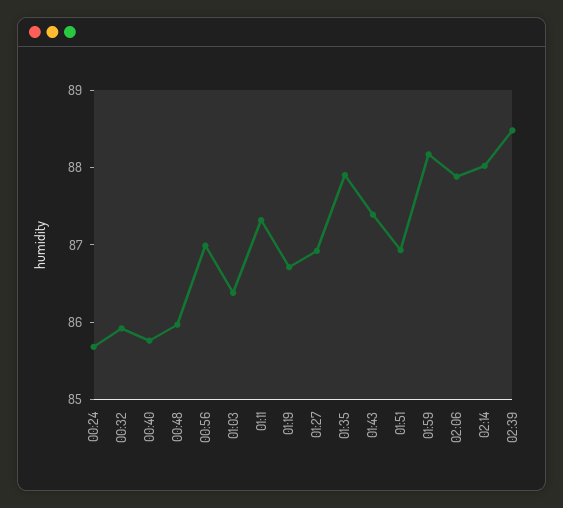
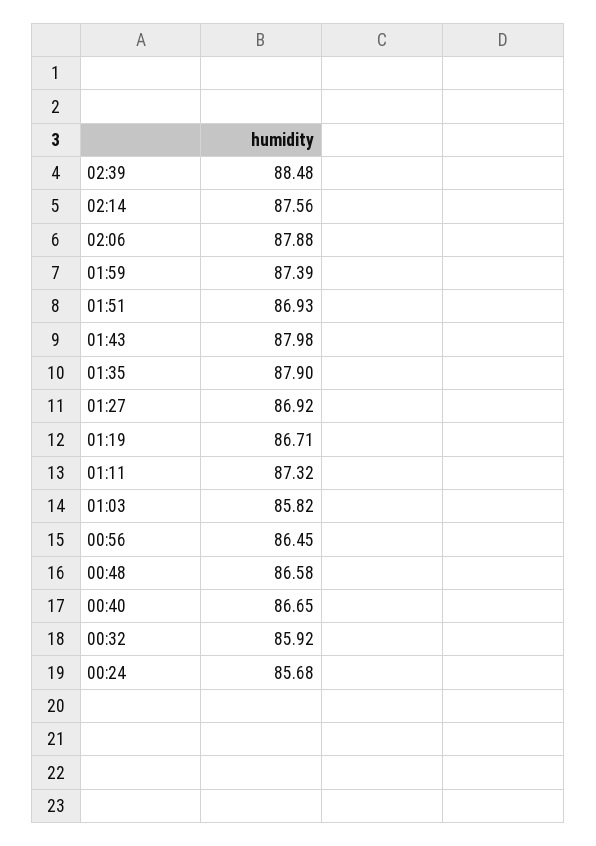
00:40: 85.8 -> 86.65
00:48: 86 -> 86.58
00:56: 87 -> 86.45
01:03: 86.4 -> 85.82
01:43: 87.4 -> 87.98
01:59: 88.2 -> 87.39
02:14: 88 -> 87.56

